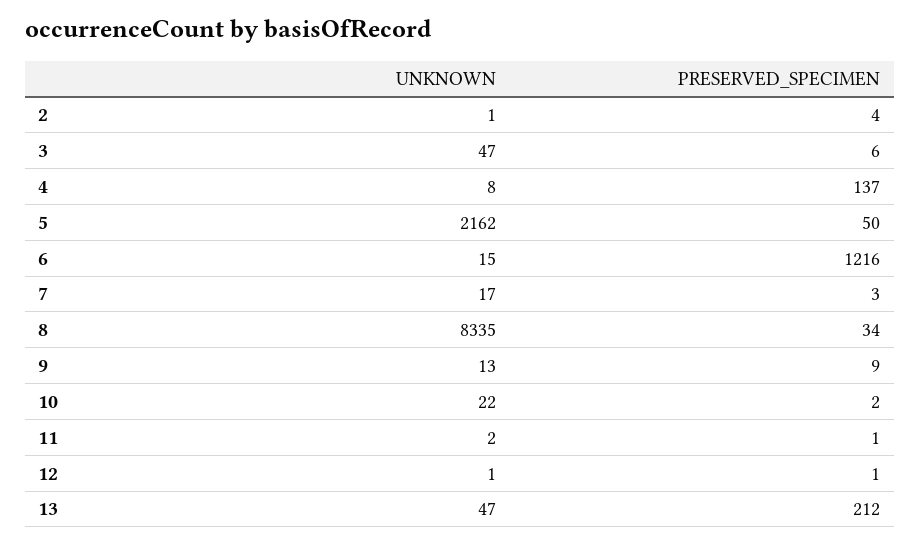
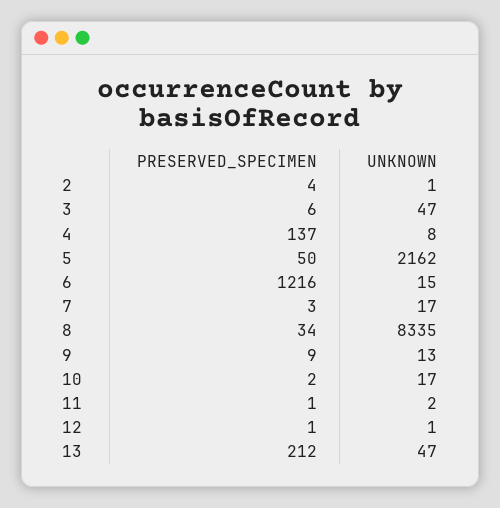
UNKNOWN, 10: 22 -> 17

